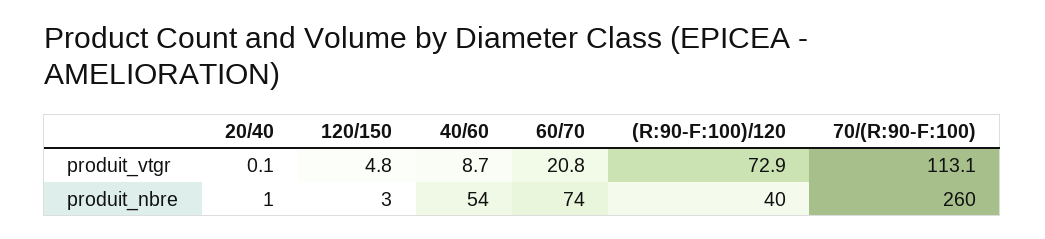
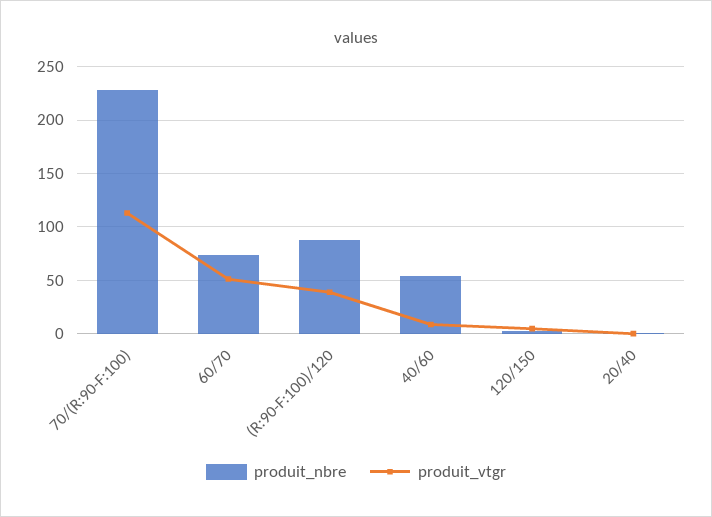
produit_vtgr, 60/70: 20.8 -> 50
produit_vtgr, (R:90-F:100)/120: 72.9 -> 40
produit_nbre, (R:90-F:100)/120: 40 -> 90
produit_nbre, 70/(R:90-F:100): 260 -> 230

